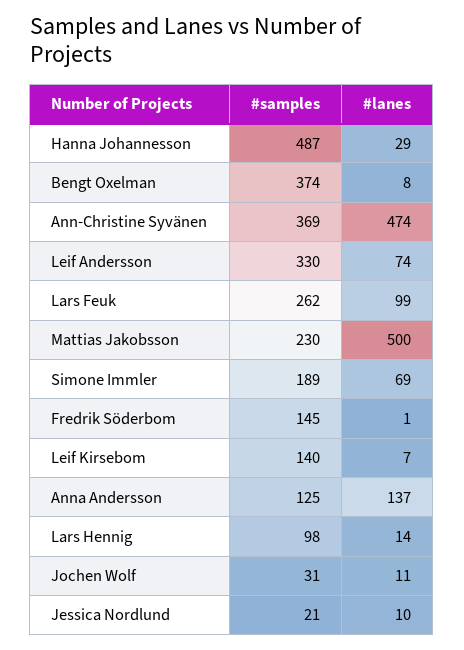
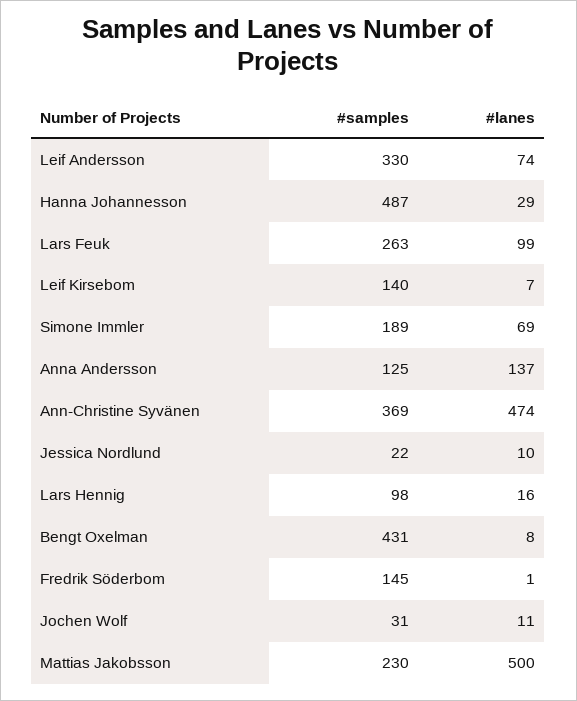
#samples, Bengt Oxelman: 374 -> 431
#samples, Lars Feuk: 262 -> 263
#lanes, Lars Hennig: 14 -> 16
#samples, Jessica Nordlund: 21 -> 22

